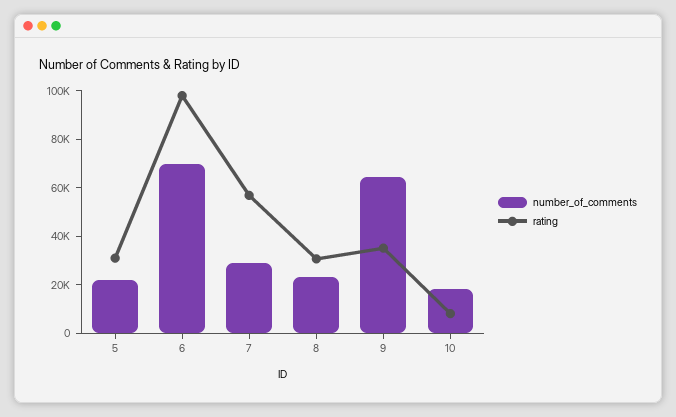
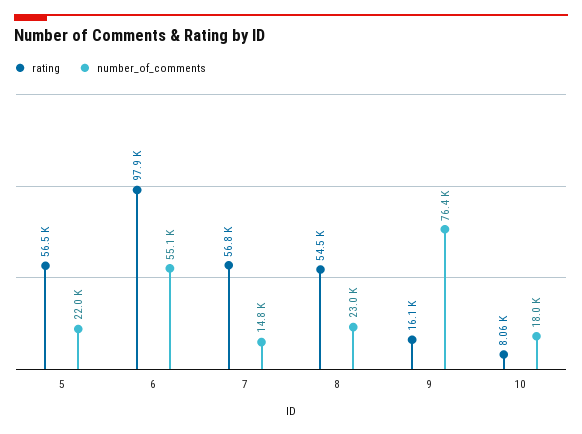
rating, 5: 30000 -> 56500
number_of_comments, 6: 70000 -> 55100
number_of_comments, 7: 30000 -> 14800
rating, 8: 30000 -> 54500
number_of_comments, 9: 65000 -> 76400
rating, 9: 35000 -> 16100

